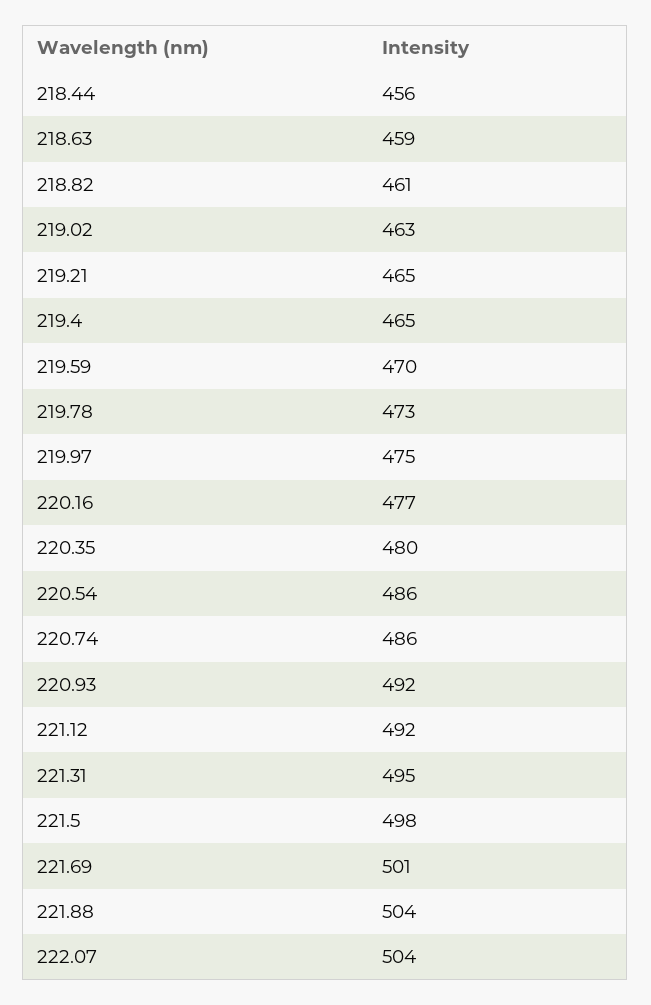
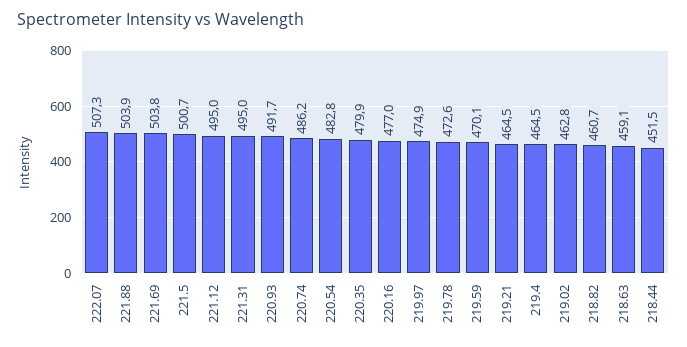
218.44: 456 -> 451.5
220.54: 486 -> 482.8
221.12: 492 -> 495
221.5: 498 -> 500.7
221.69: 501 -> 503.8
222.07: 504 -> 507.3

